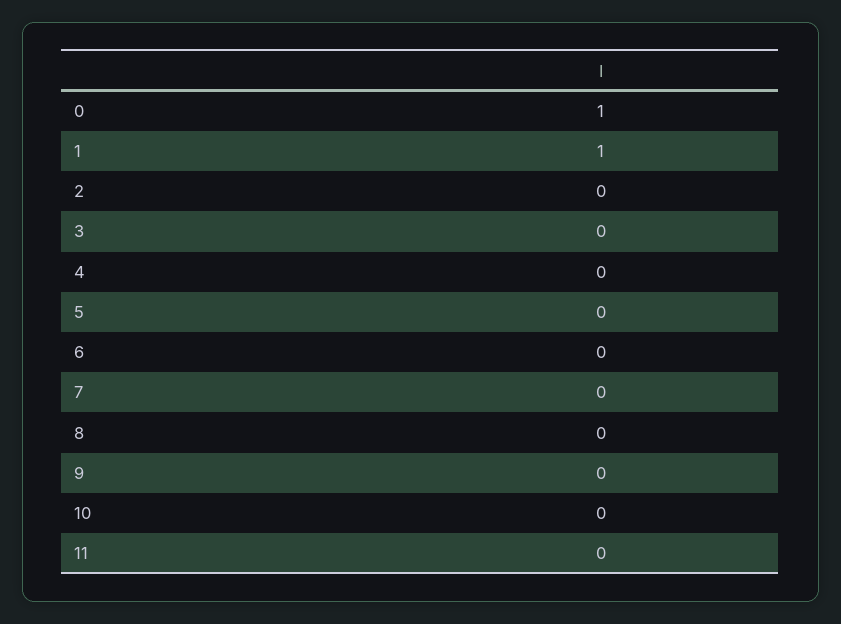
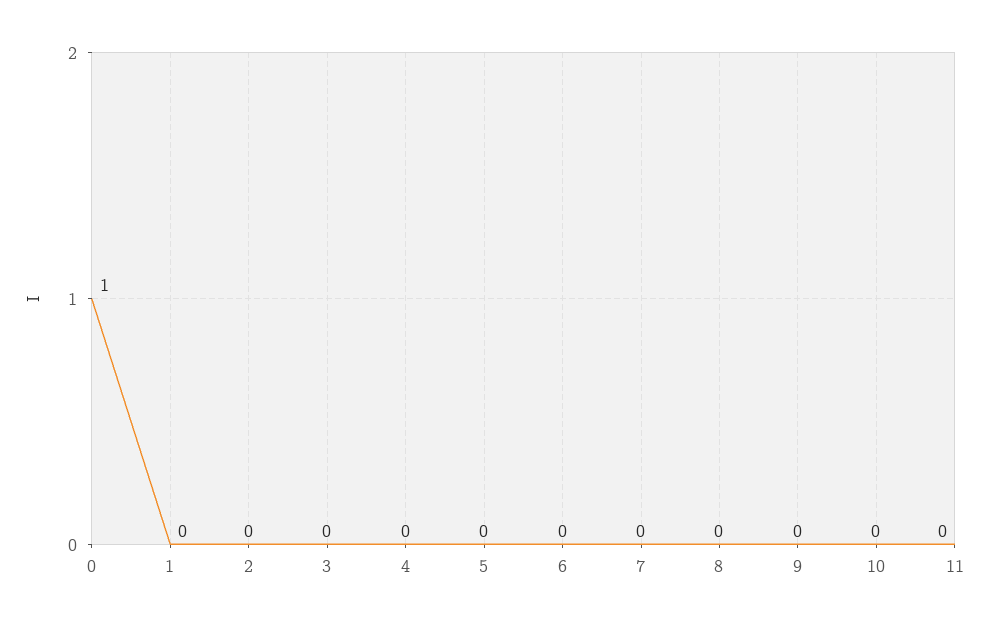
1: 1 -> 0

